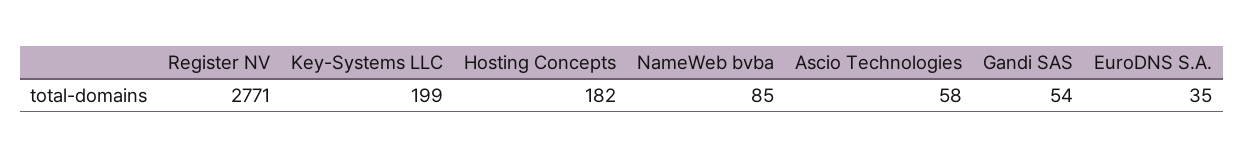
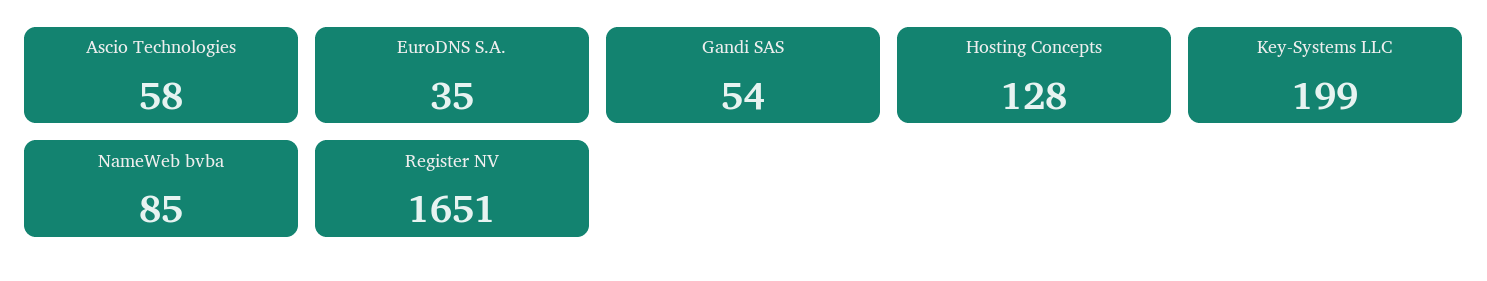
Register NV: 2771 -> 1651
Hosting Concepts: 182 -> 128

